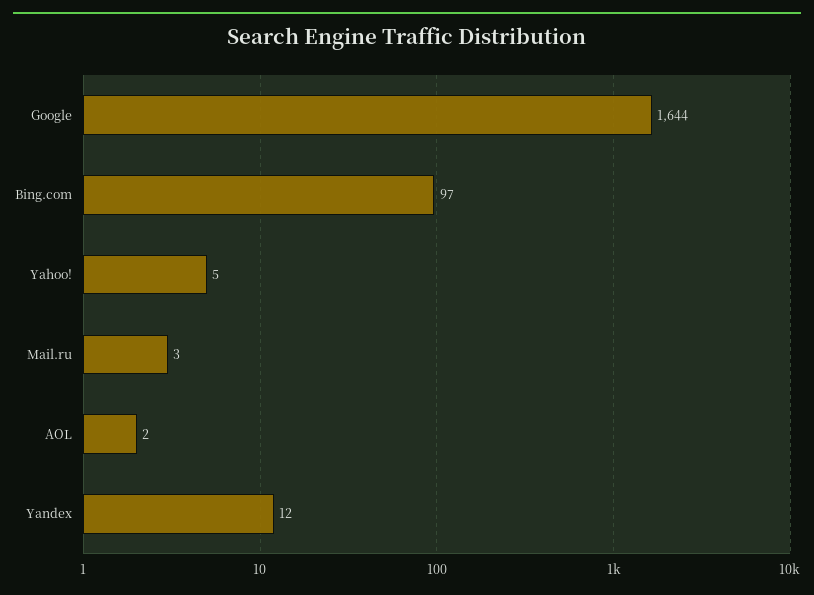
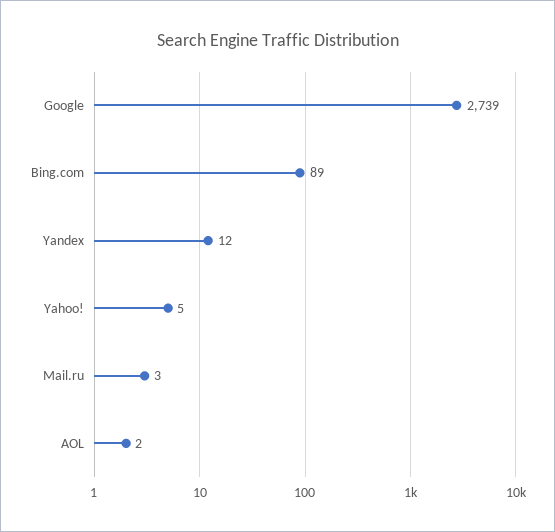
Google: 1644 -> 2739
Bing.com: 97 -> 89

